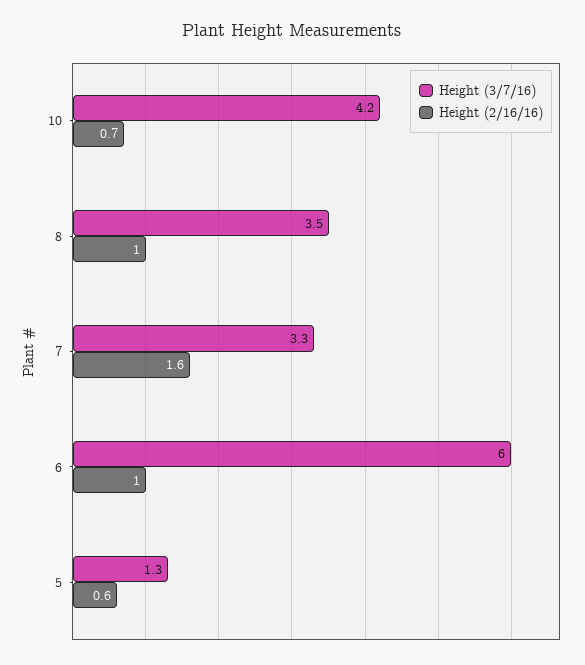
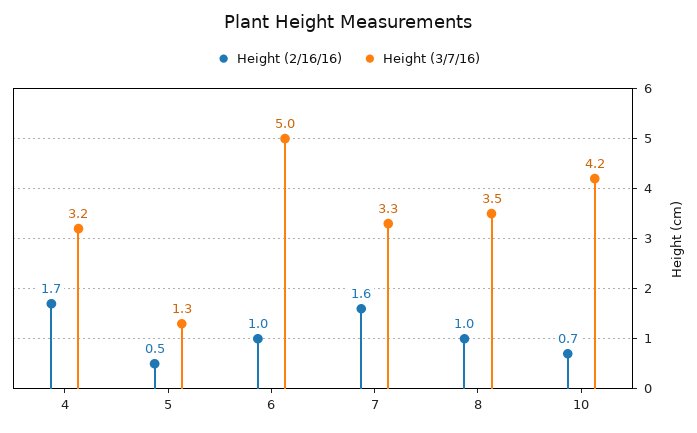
Height (3/7/16), 6: 6 -> 5
Height (2/16/16), 5: 0.6 -> 0.5
Height (2/16/16), 4: none -> 1.7
Height (3/7/16), 4: none -> 3.2

